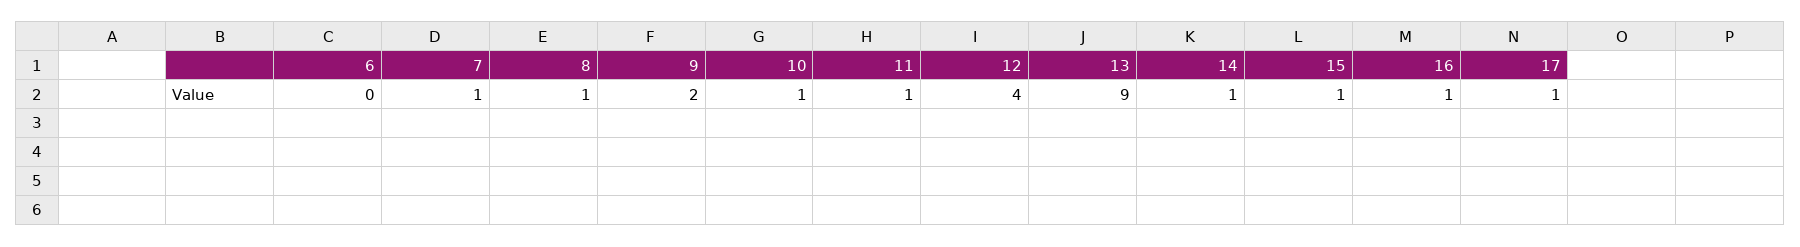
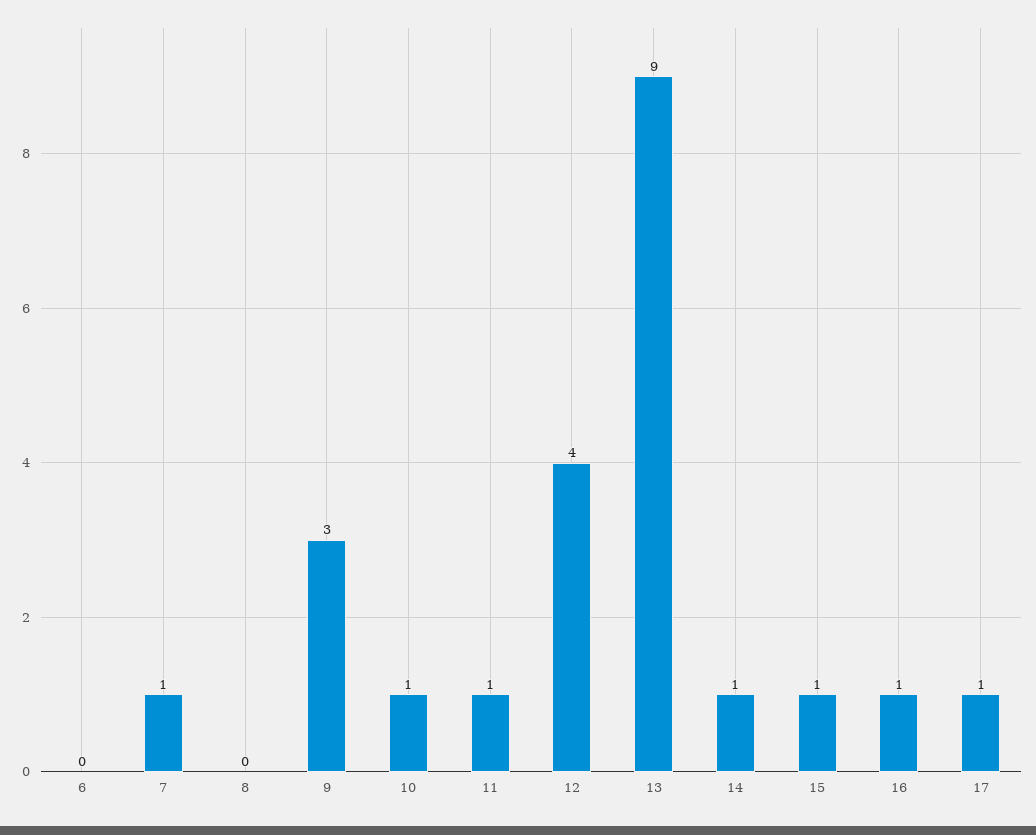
8: 1 -> 0
9: 2 -> 3

